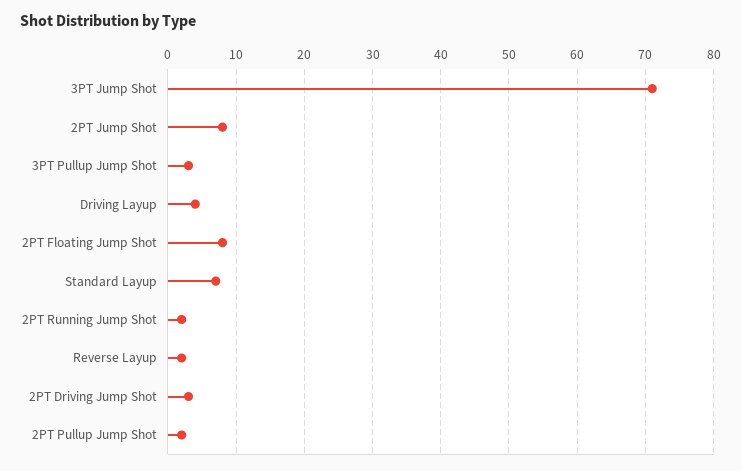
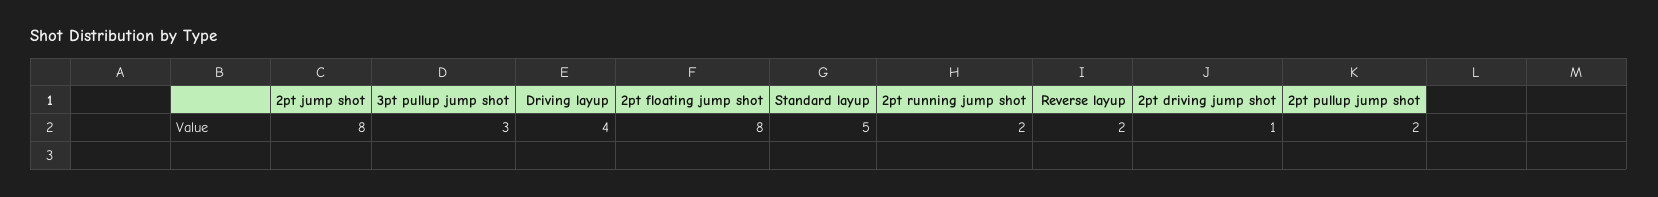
3PT Jump Shot: 71 -> none
Standard Layup: 7 -> 5
2PT Driving Jump Shot: 3 -> 1

